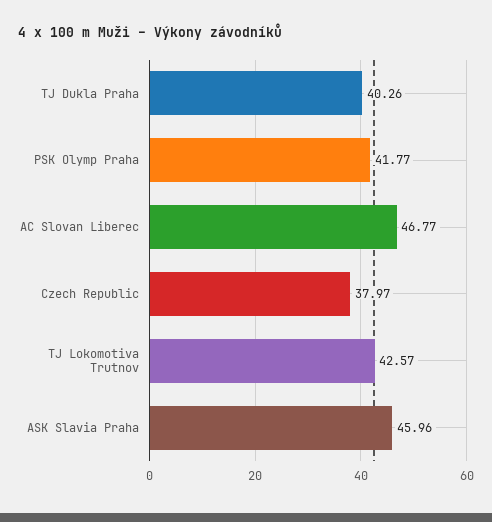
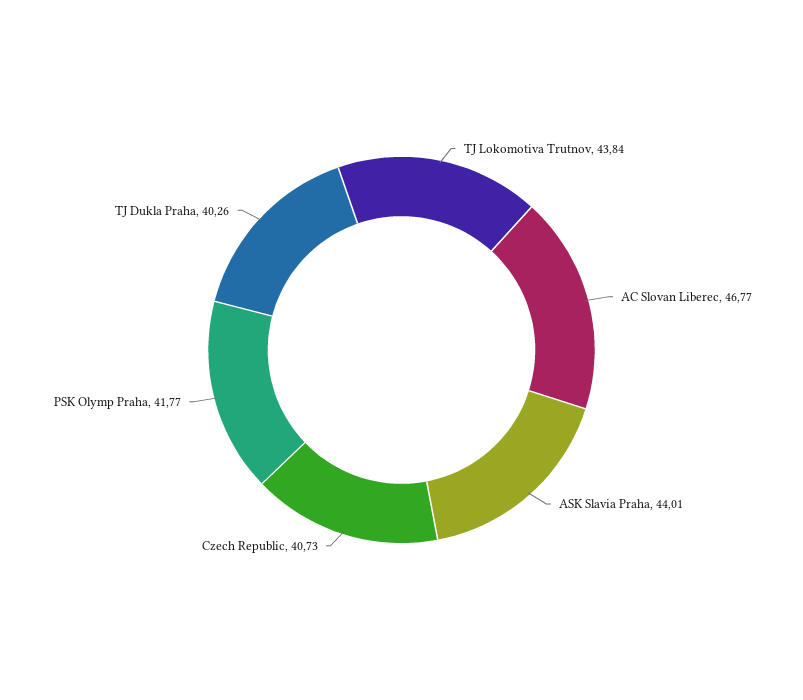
Czech Republic: 37.97 -> 40.73
TJ Lokomotiva Trutnov: 42.57 -> 43.84
ASK Slavia Praha: 45.96 -> 44.01

